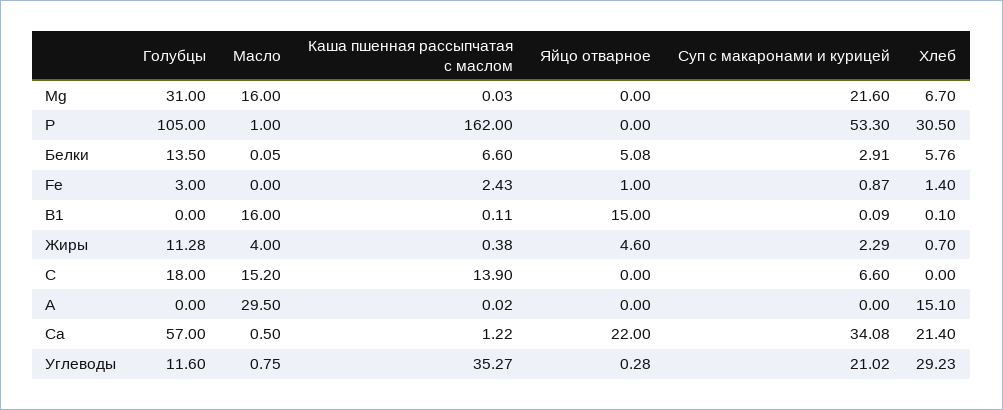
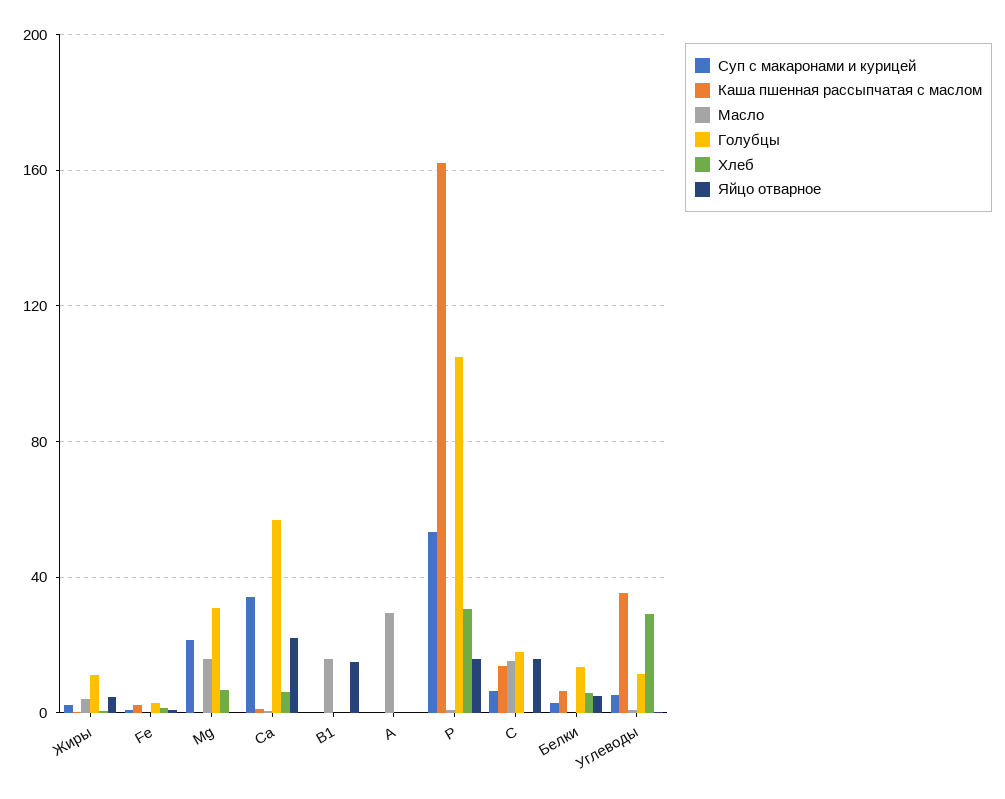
Яйцо отварное, Р: 0 -> 15
Яйцо отварное, С: 0 -> 15
Хлеб, А: 15.1 -> 0
Хлеб, Са: 21.4 -> 5
Суп с макаронами и курицей, Углеводы: 21.02 -> 5

